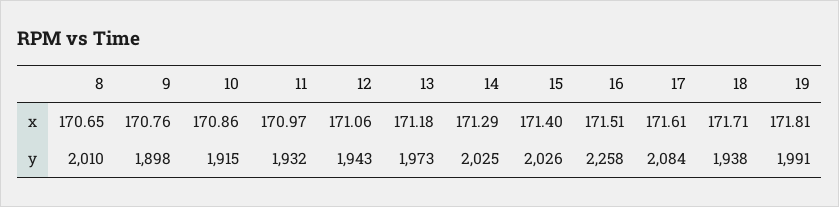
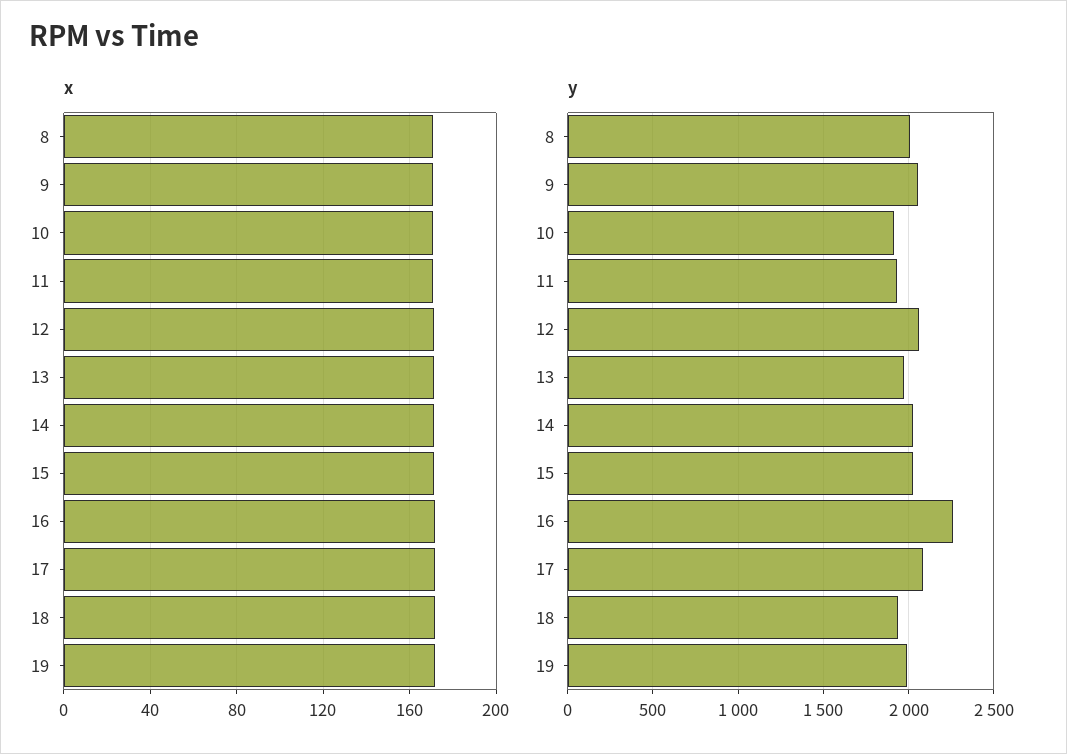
y, 9: 1898 -> 2050
y, 12: 1943 -> 2050

